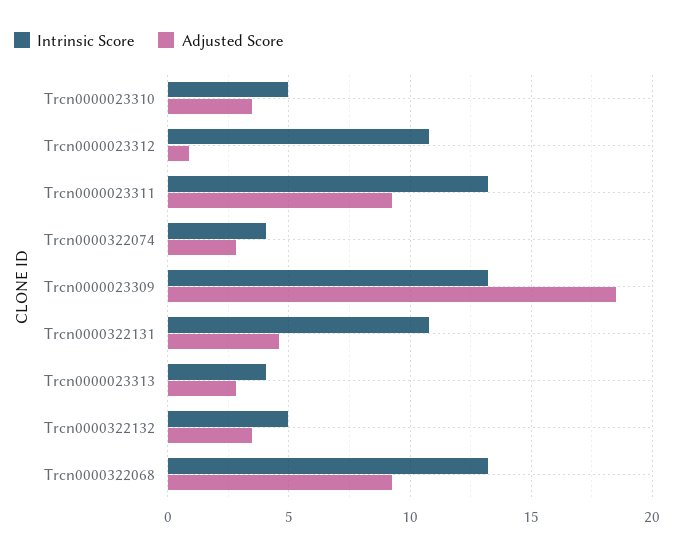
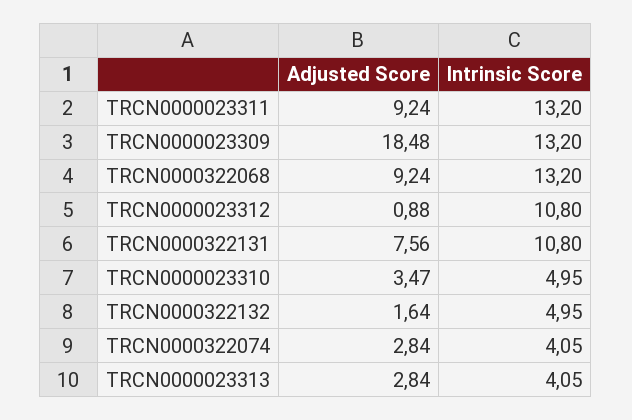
Adjusted Score, Trcn0000322131: 4.5 -> 7.56
Adjusted Score, Trcn0000322132: 3.5 -> 1.64

